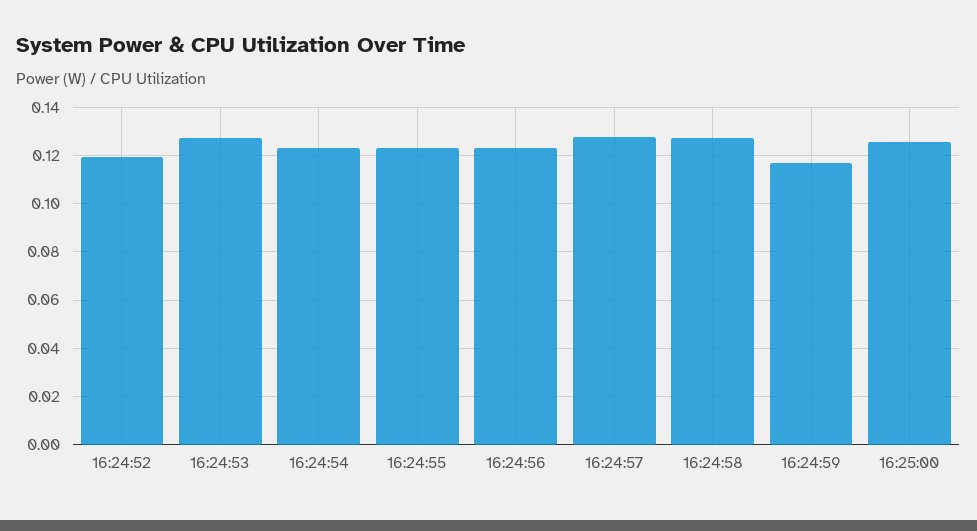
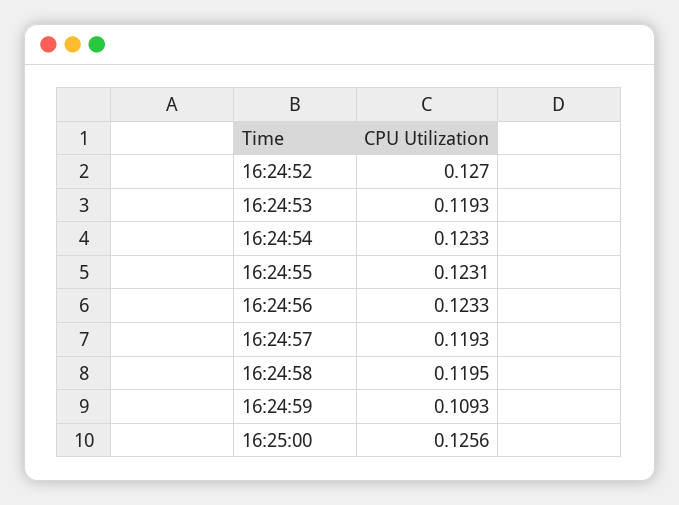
16:24:52: 0.12 -> 0.127
16:24:53: 0.1275 -> 0.1193
16:24:57: 0.1275 -> 0.1193
16:24:58: 0.1275 -> 0.1195
16:24:59: 0.1175 -> 0.1093

